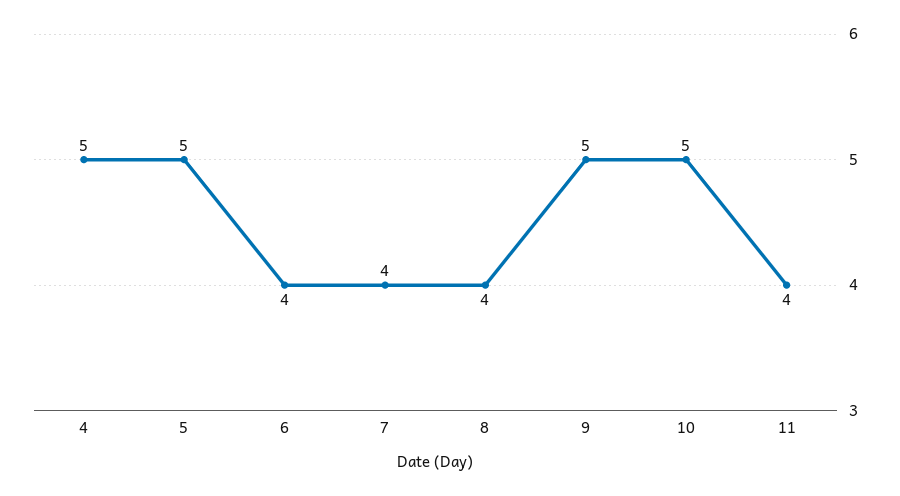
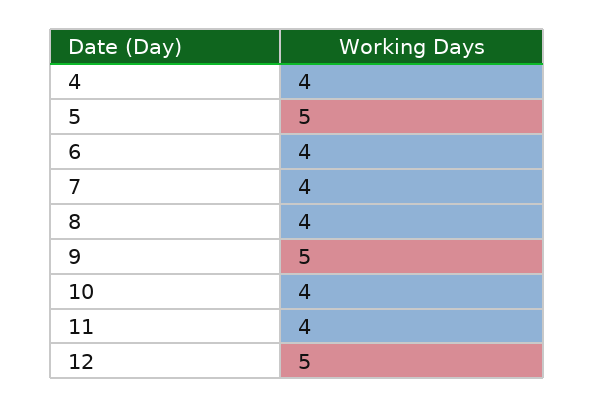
4: 5 -> 4
10: 5 -> 4
12: none -> 5

